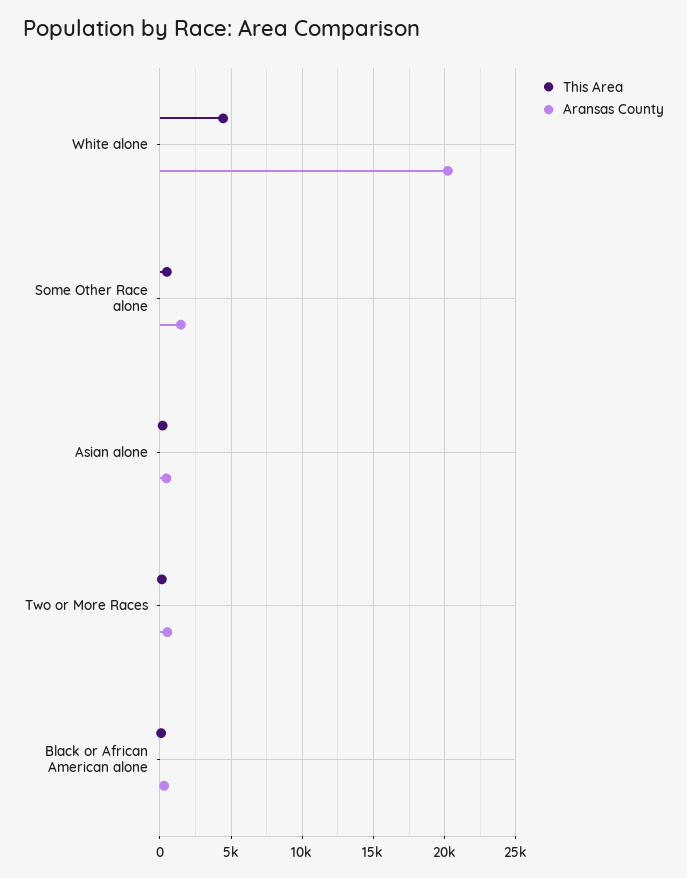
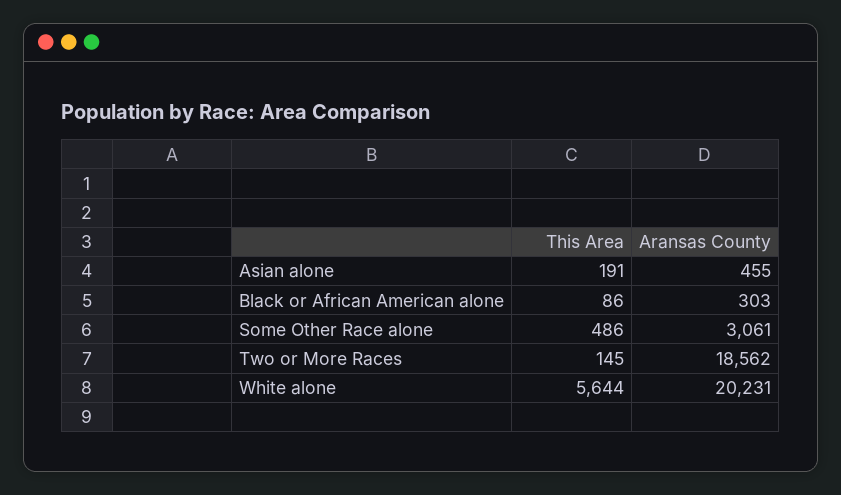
This Area, White alone: 4500 -> 5644
Aransas County, Some Other Race alone: 1500 -> 3061
Aransas County, Two or More Races: 500 -> 18562

